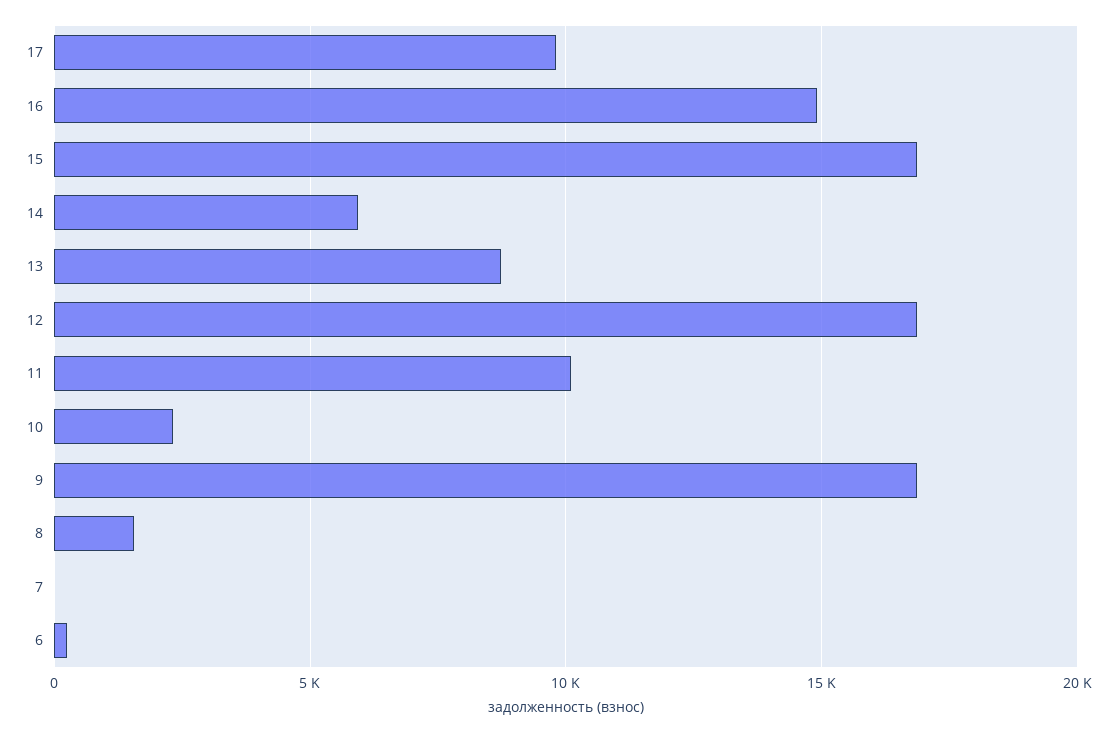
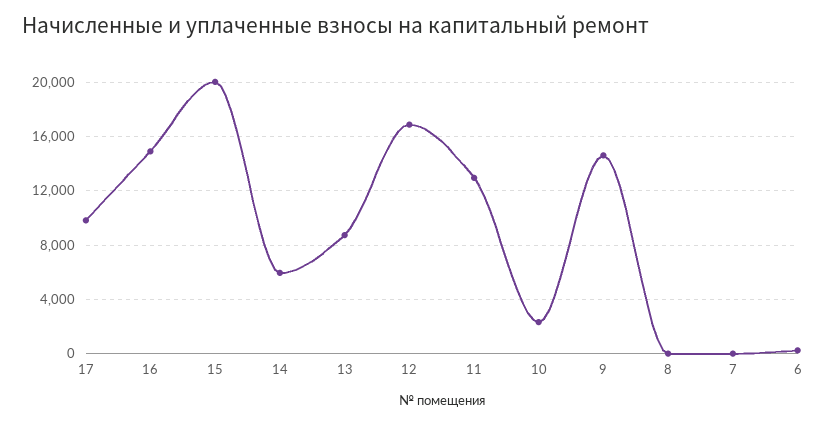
15: 17000 -> 20000
11: 10000 -> 13000
9: 17000 -> 14500
8: 1500 -> 0

